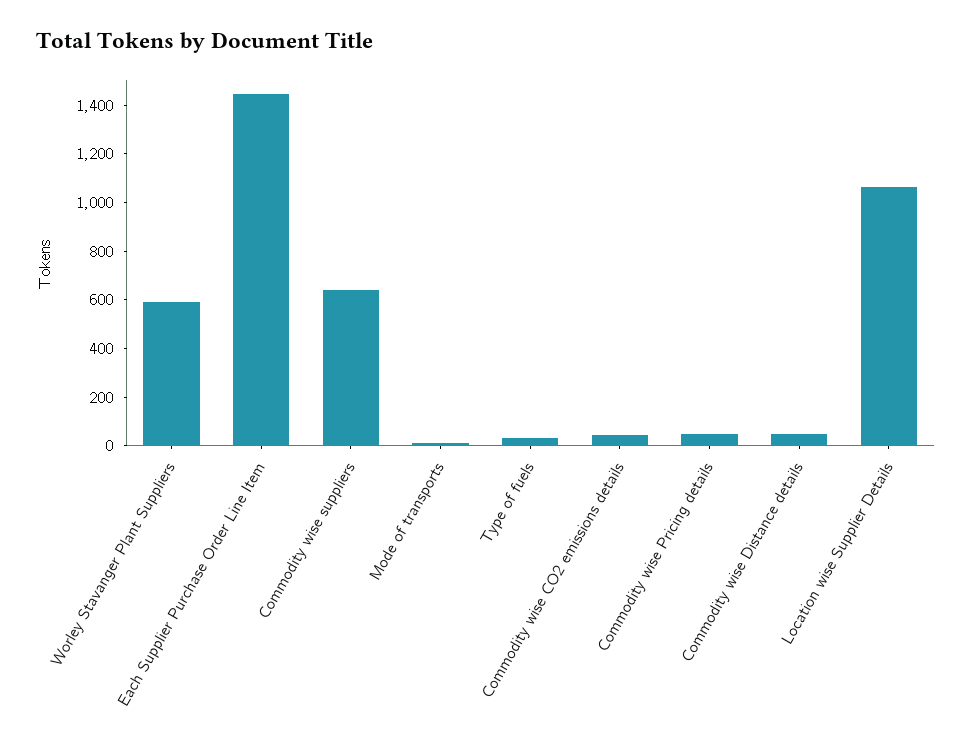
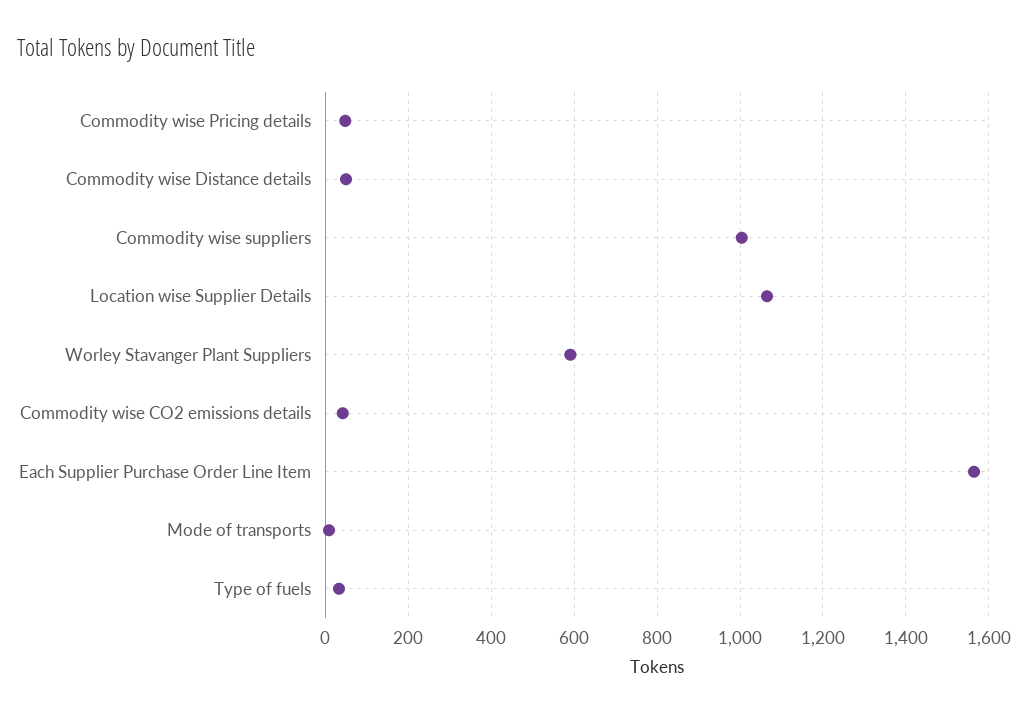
Each Supplier Purchase Order Line Item: 1450 -> 1560
Commodity wise suppliers: 650 -> 1000

